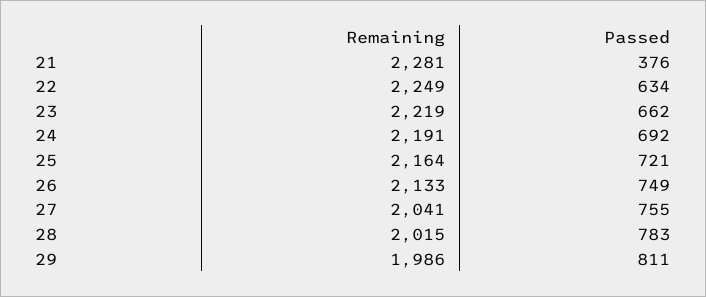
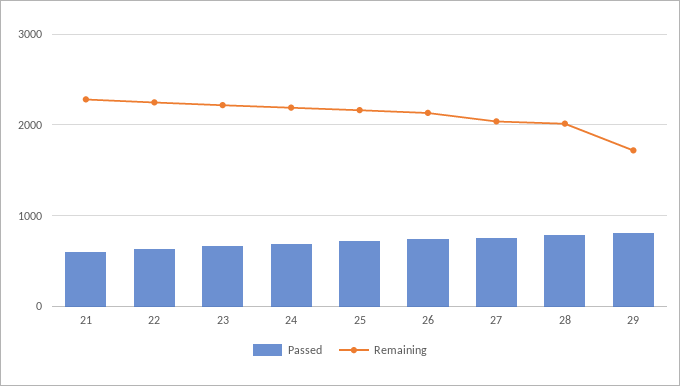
Passed, 21: 376 -> 600
Remaining, 29: 1986 -> 1700

